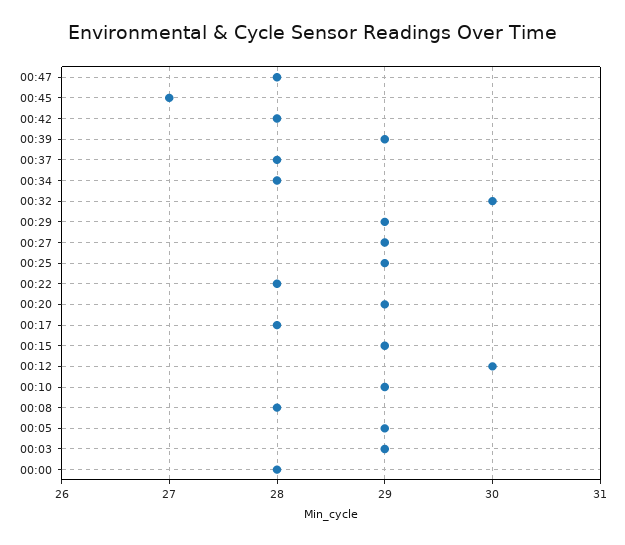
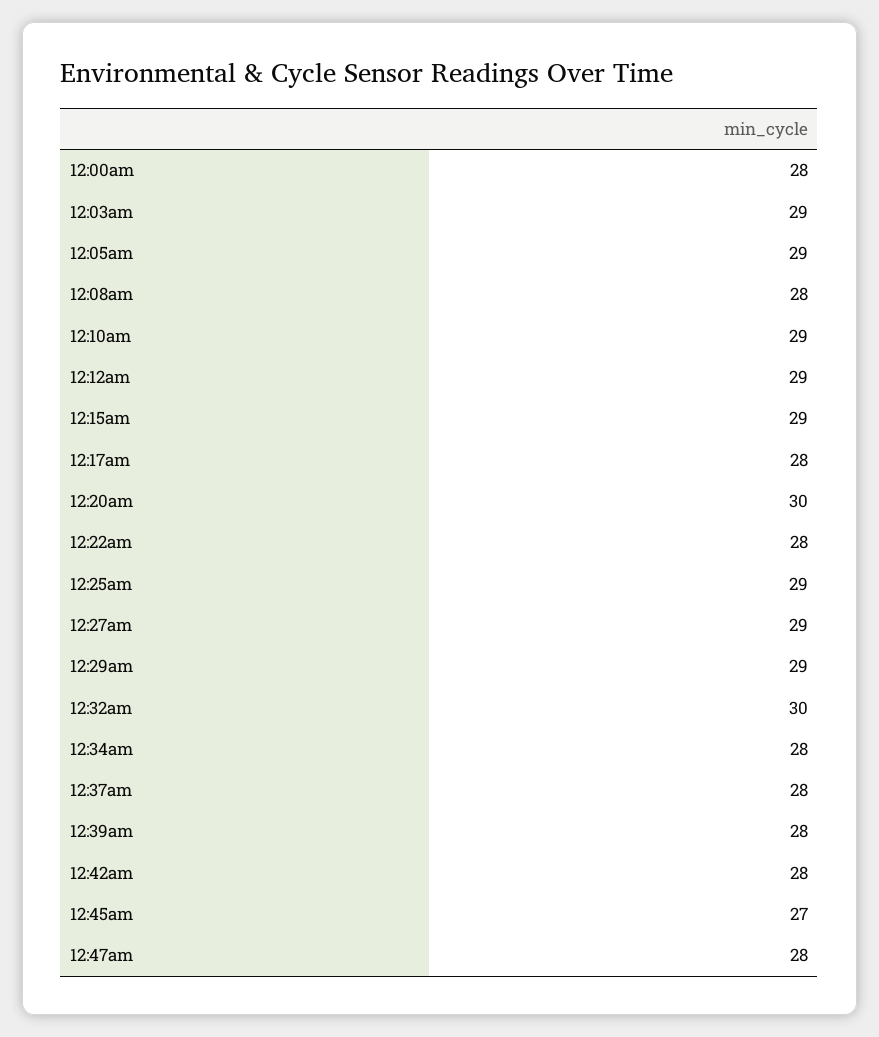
00:39: 29 -> 28
00:20: 29 -> 30
00:12: 30 -> 29

